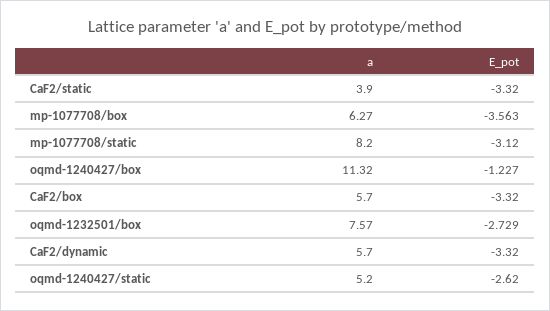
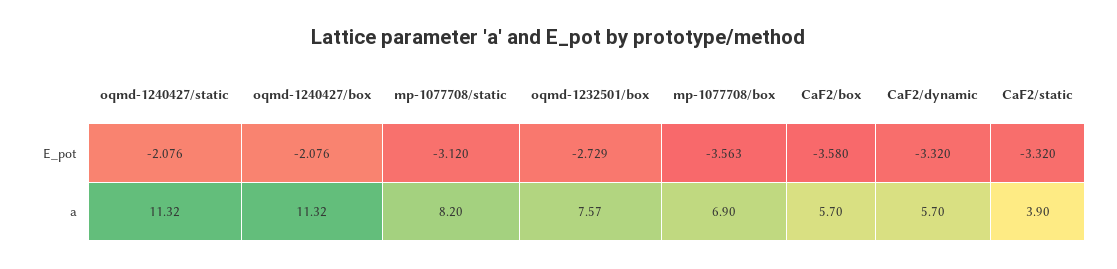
a, mp-1077708/box: 6.27 -> 6.9
E_pot, oqmd-1240427/box: -1.227 -> -2.076
E_pot, CaF2/box: -3.32 -> -3.58
a, oqmd-1240427/static: 5.2 -> 11.32
E_pot, oqmd-1240427/static: -2.62 -> -2.076

